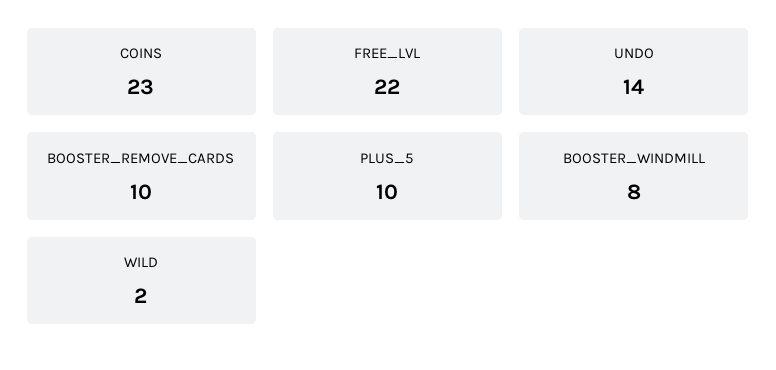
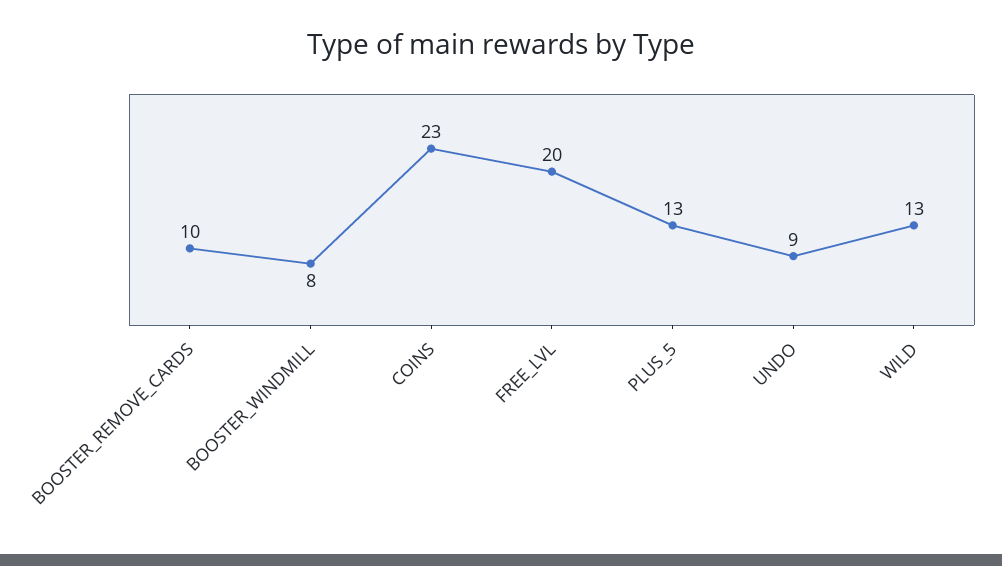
FREE_LVL: 22 -> 20
UNDO: 14 -> 9
PLUS_5: 10 -> 13
WILD: 2 -> 13

